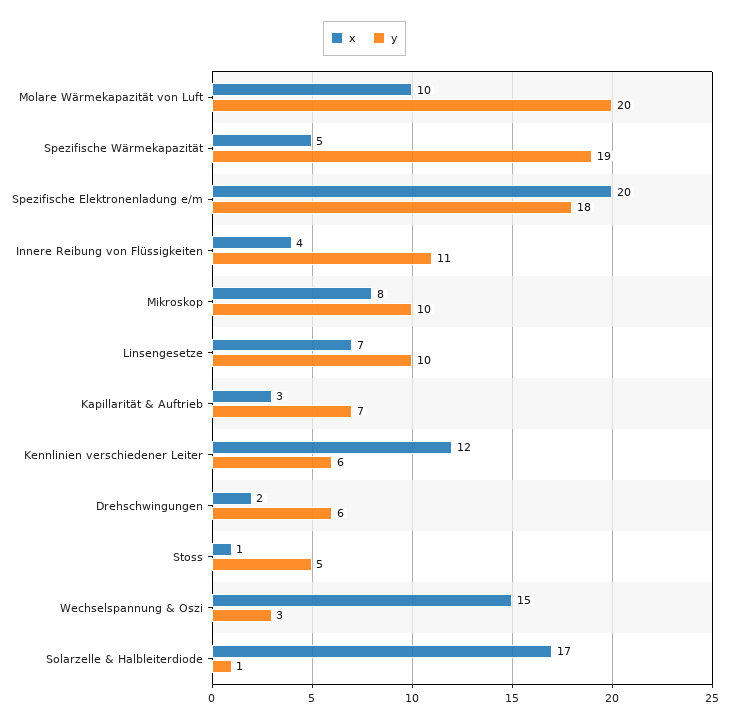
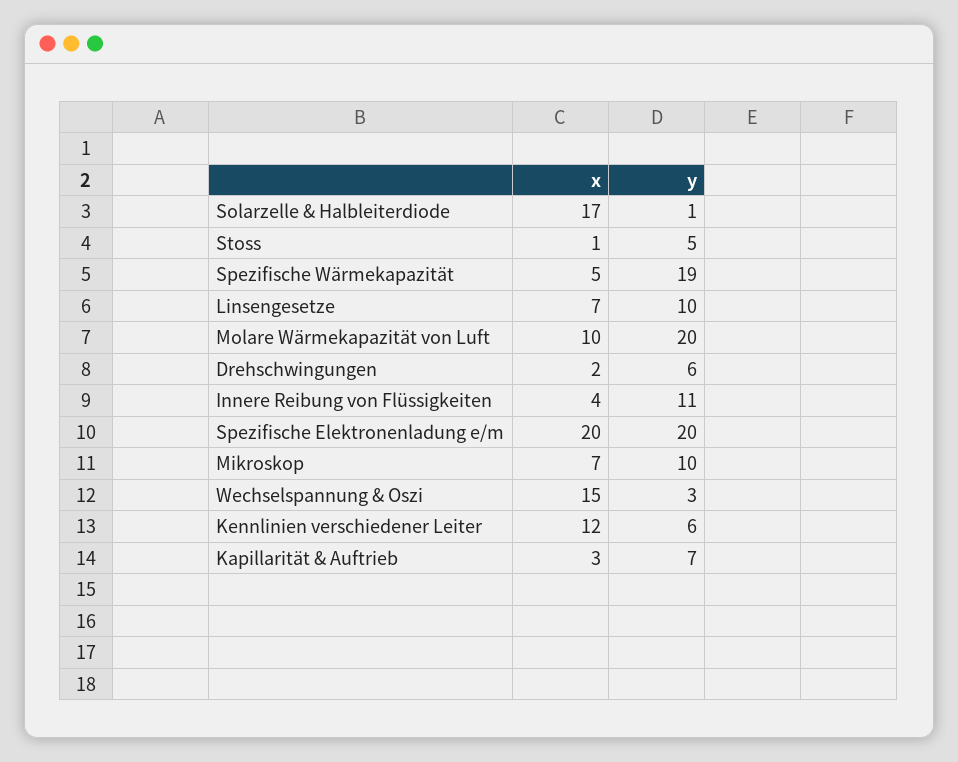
y, Spezifische Elektronenladung e/m: 18 -> 20
x, Mikroskop: 8 -> 7

